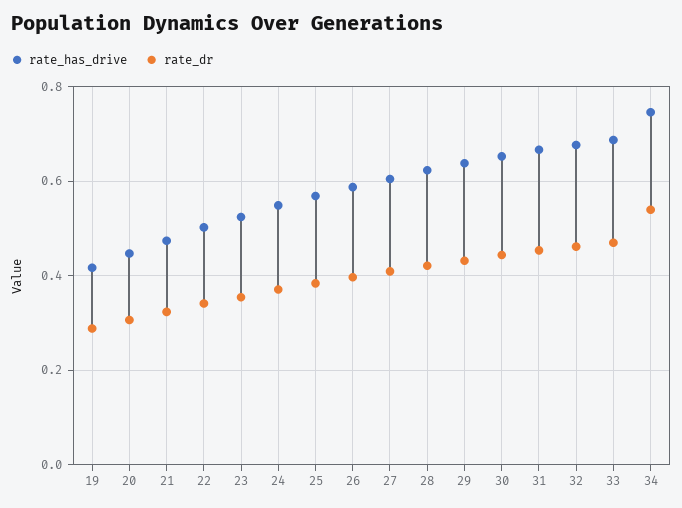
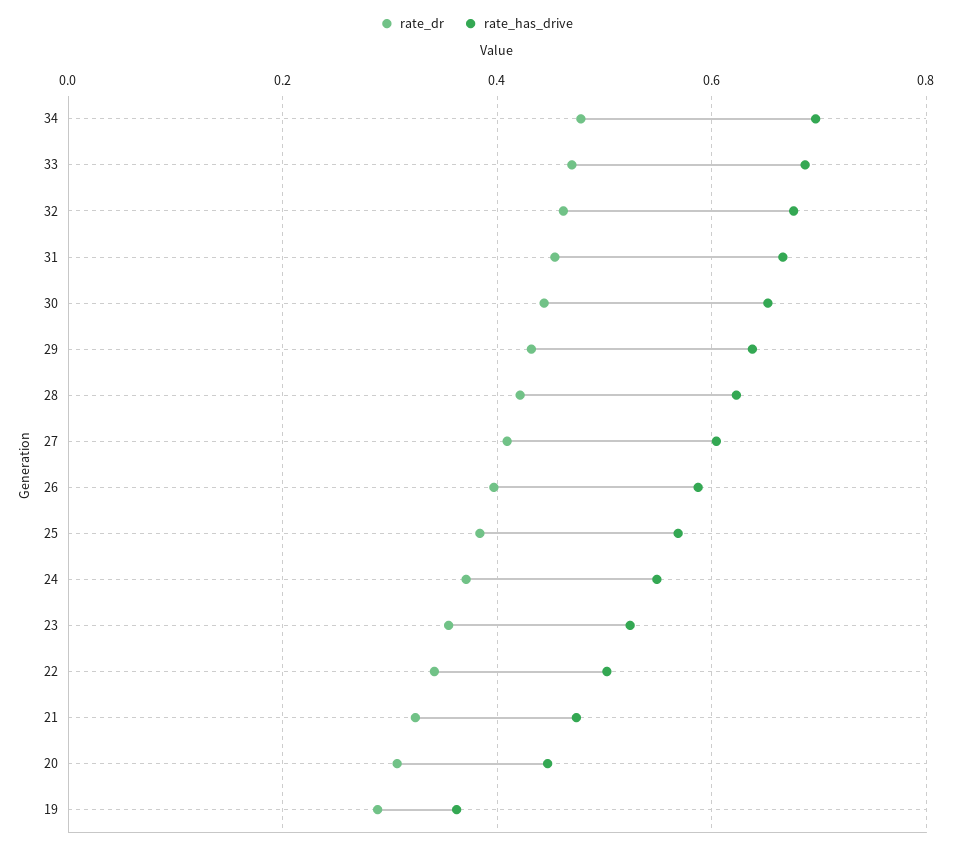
rate_has_drive, 19: 0.42 -> 0.36
rate_has_drive, 34: 0.74 -> 0.7
rate_dr, 34: 0.54 -> 0.48

